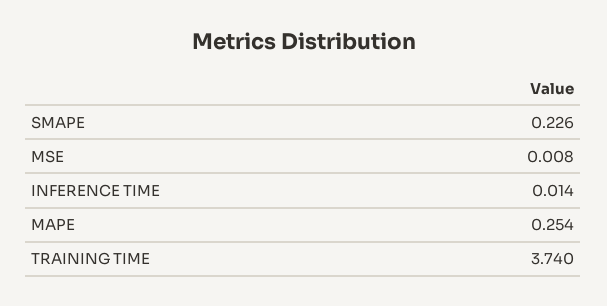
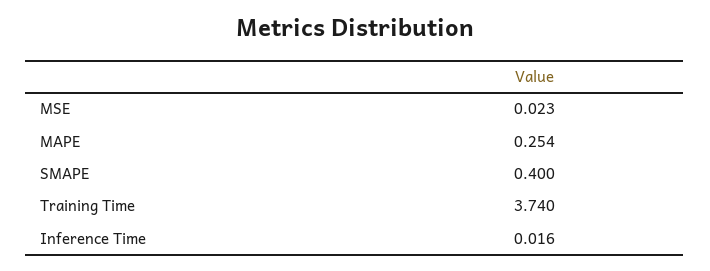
SMAPE: 0.226 -> 0.4
MSE: 0.008 -> 0.023
INFERENCE TIME: 0.014 -> 0.016

